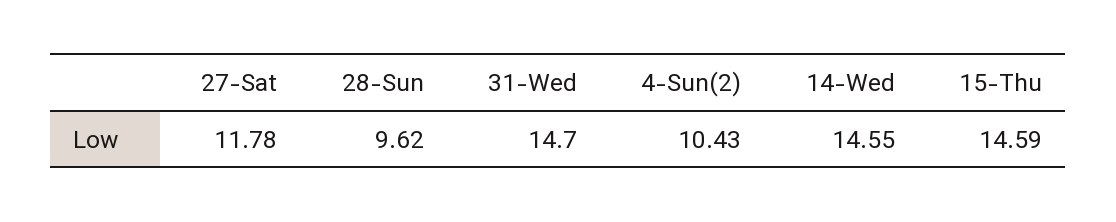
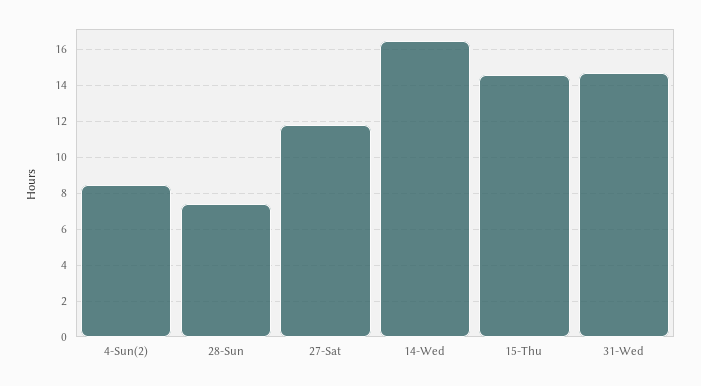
28-Sun: 9.62 -> 7.5
4-Sun(2): 10.43 -> 8.5
14-Wed: 14.55 -> 16.5

